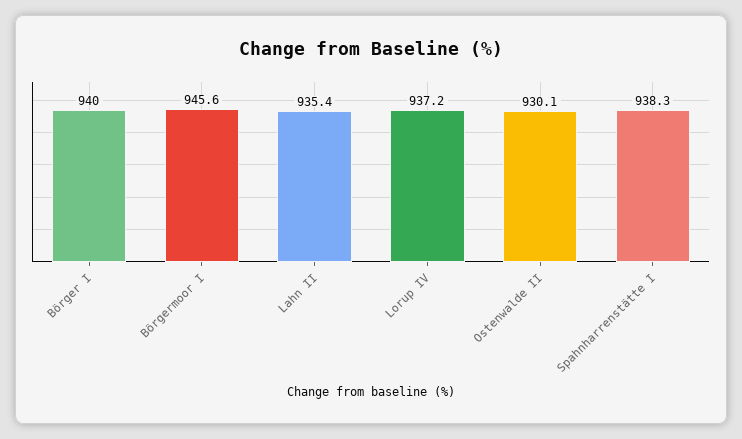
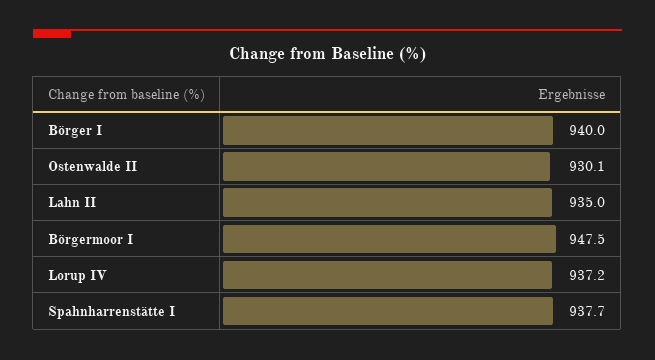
Börgermoor I: 945.6 -> 947.5
Lahn II: 935.4 -> 935
Spahnharrenstätte I: 938.3 -> 937.7

